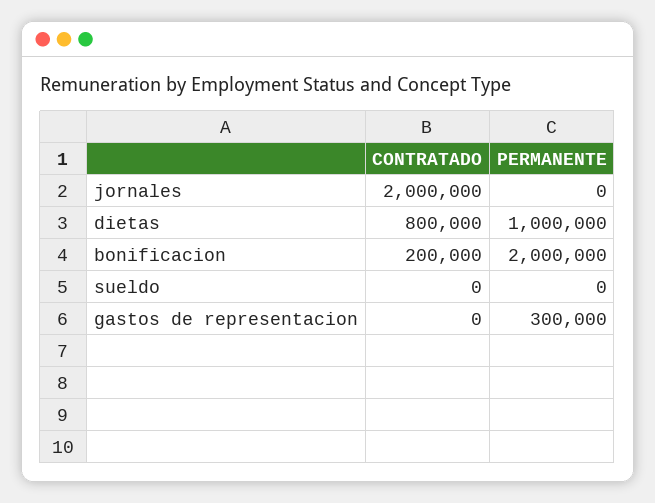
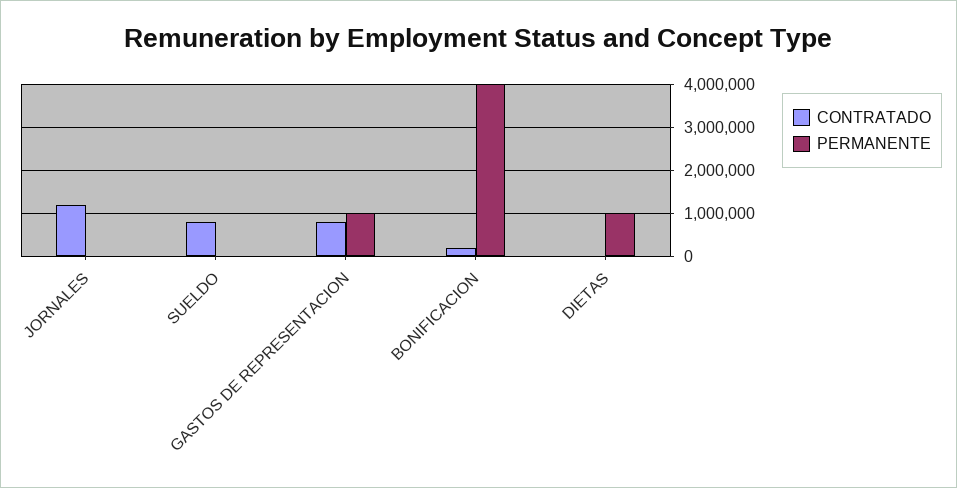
CONTRATADO, jornales: 2000000 -> 1200000
CONTRATADO, dietas: 800000 -> 0
PERMANENTE, bonificacion: 2000000 -> 4000000
CONTRATADO, sueldo: 0 -> 800000
CONTRATADO, gastos de representacion: 0 -> 800000
PERMANENTE, gastos de representacion: 300000 -> 1000000

